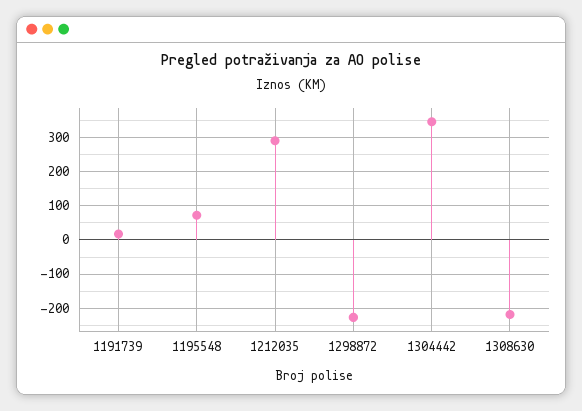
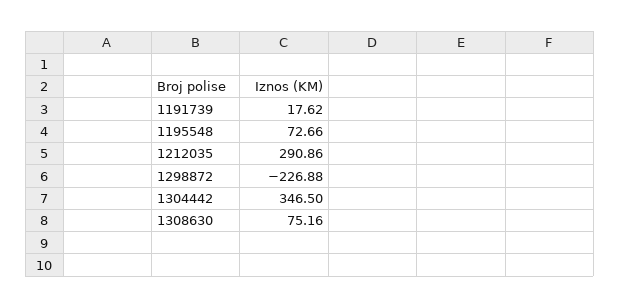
1308630: -220 -> 75.16

